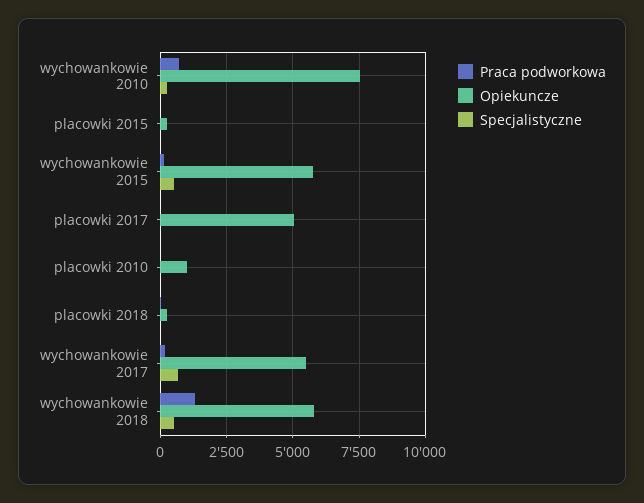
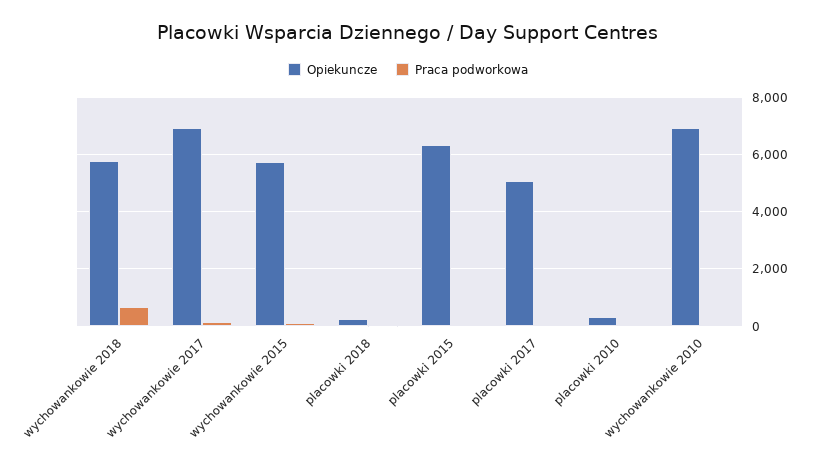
Praca podworkowa, wychowankowie 2010: 750 -> 0
Opiekuncze, wychowankowie 2010: 7500 -> 7000
Specjalistyczne, wychowankowie 2010: 250 -> none
Opiekuncze, placowki 2015: 250 -> 6250
Specjalistyczne, placowki 2015: 0 -> none
Specjalistyczne, wychowankowie 2015: 500 -> none
Specjalistyczne, placowki 2017: 0 -> none
Opiekuncze, placowki 2010: 1000 -> 250
Specjalistyczne, placowki 2010: 0 -> none
Specjalistyczne, placowki 2018: 0 -> none
Opiekuncze, wychowankowie 2017: 5500 -> 7000
Specjalistyczne, wychowankowie 2017: 750 -> none
Praca podworkowa, wychowankowie 2018: 1250 -> 750
Specjalistyczne, wychowankowie 2018: 500 -> none

